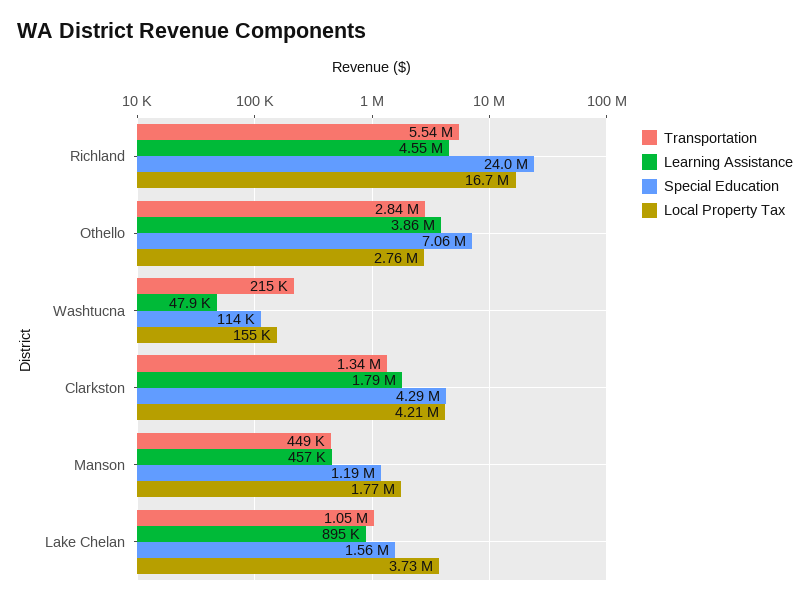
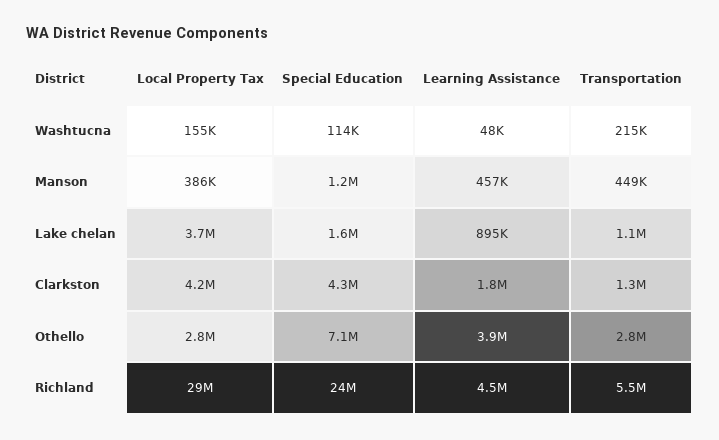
Local Property Tax, Richland: 16700000 -> 29000000
Local Property Tax, Manson: 1770000 -> 386000

